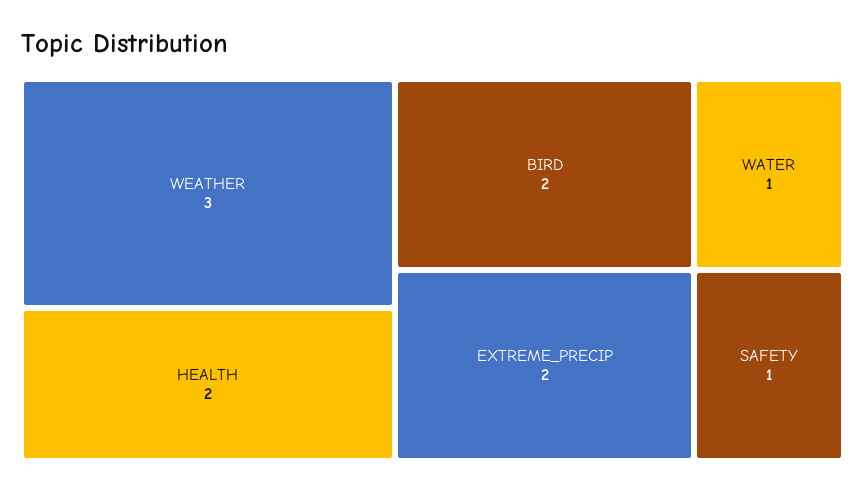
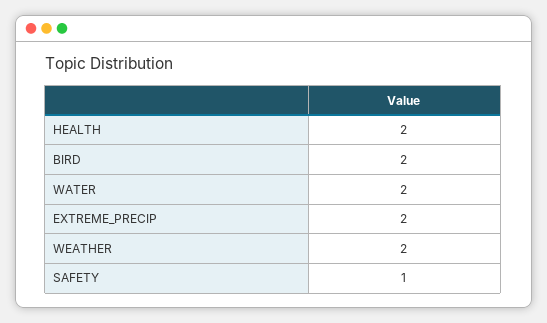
WEATHER: 3 -> 2
WATER: 1 -> 2

